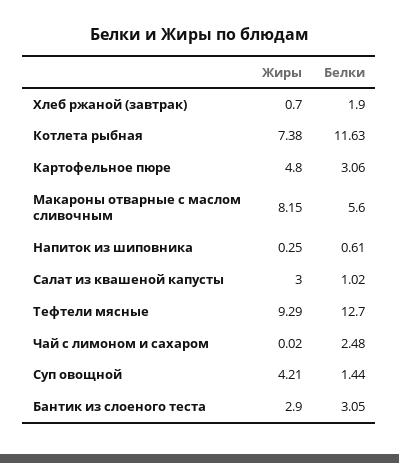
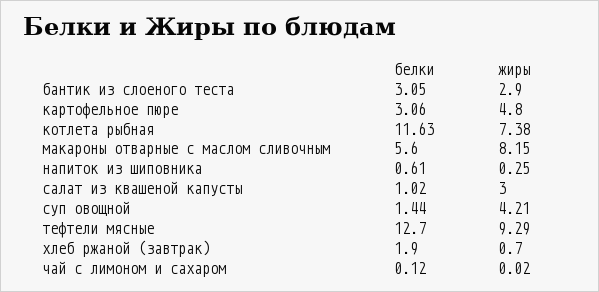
Белки, Чай с лимоном и сахаром: 2.48 -> 0.12

